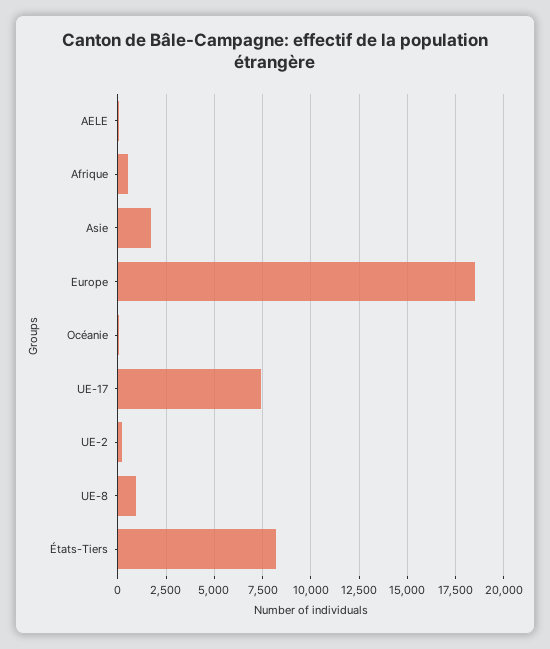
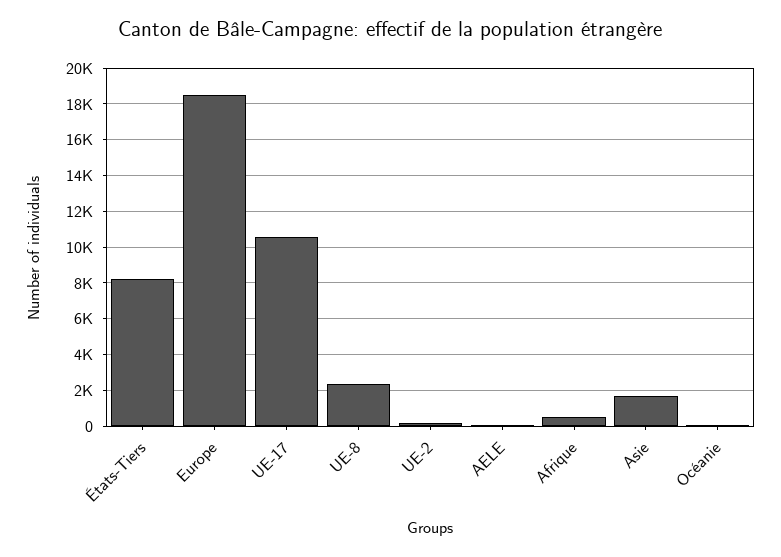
UE-17: 7500 -> 10500
UE-8: 1000 -> 2500

